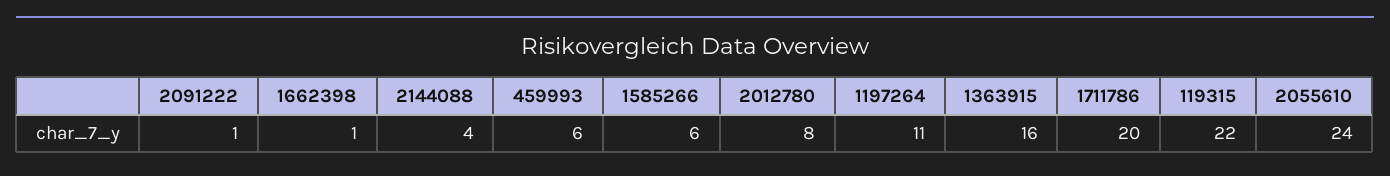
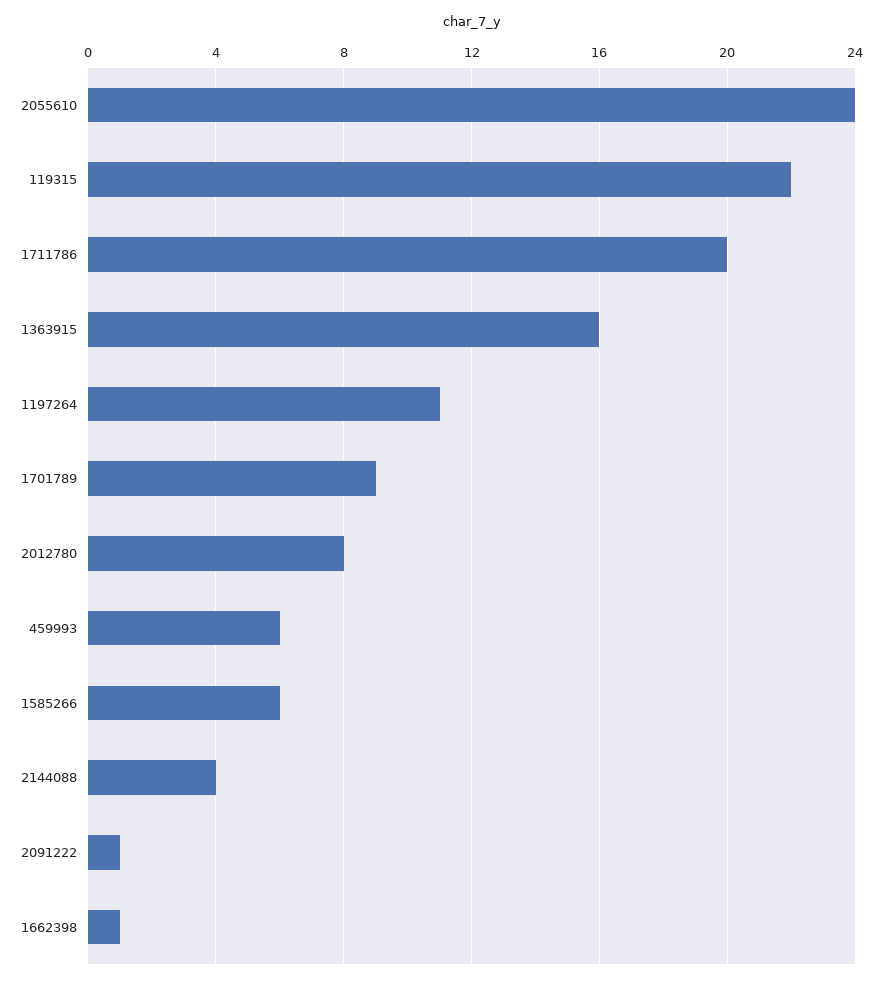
1701789: none -> 9

